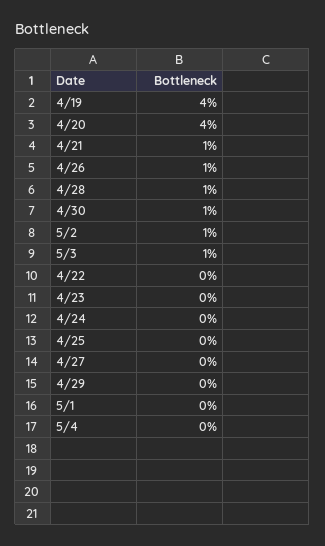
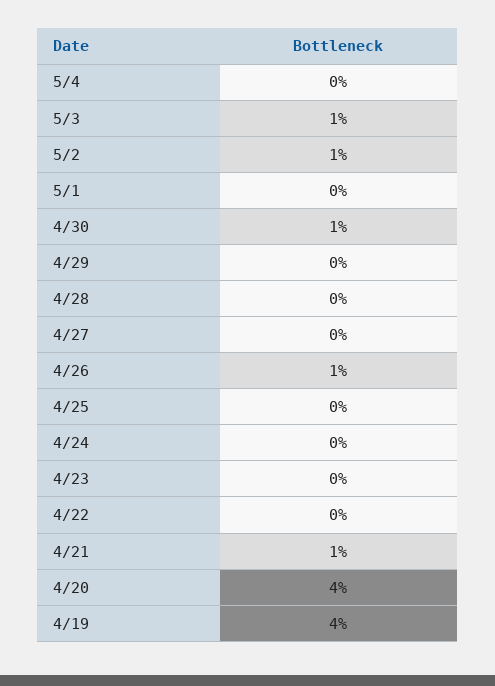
4/28: 1 -> 0

